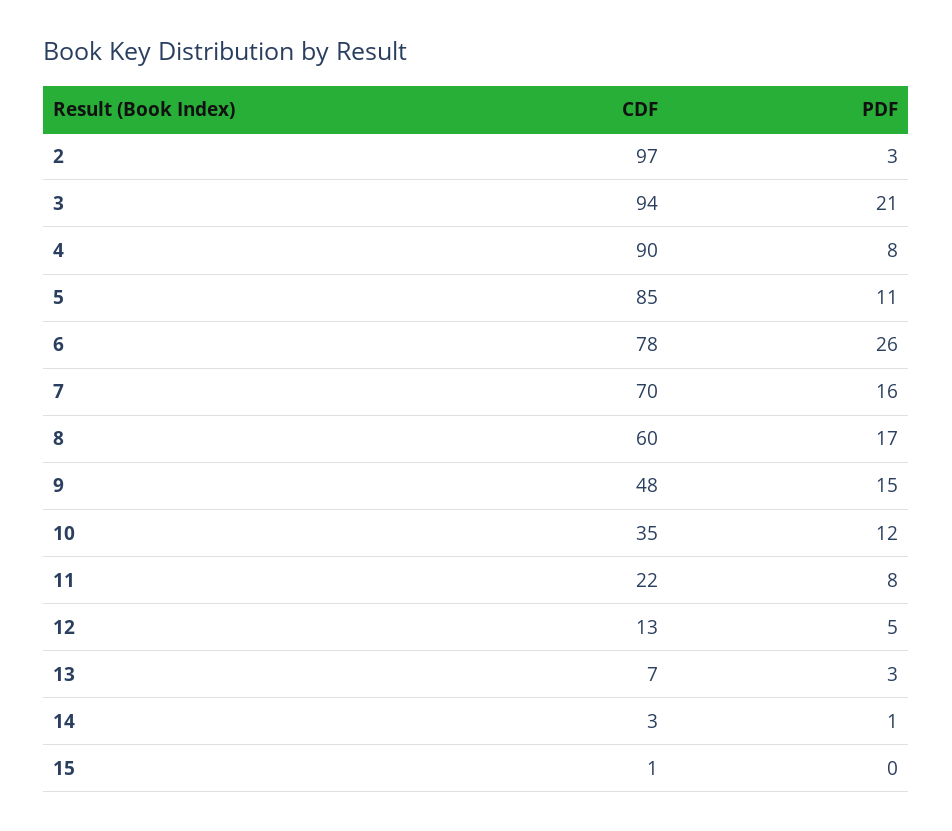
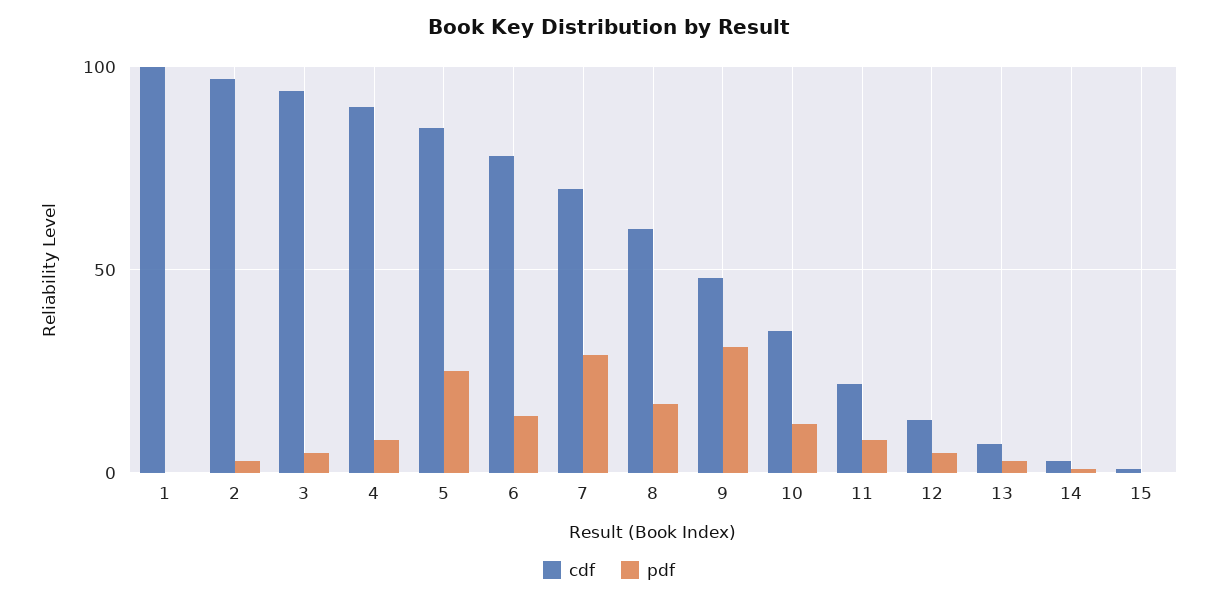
PDF, 3: 21 -> 5
PDF, 5: 11 -> 25
PDF, 6: 26 -> 15
PDF, 7: 16 -> 30
PDF, 9: 15 -> 30
CDF, 1: none -> 100
PDF, 1: none -> 0

